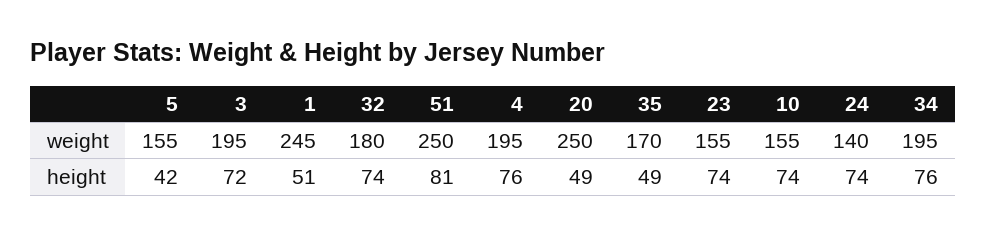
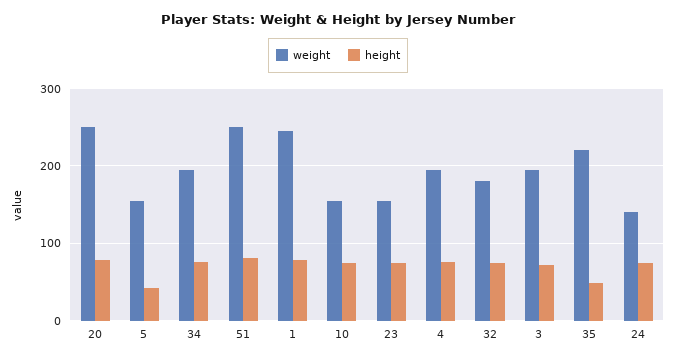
weight, 35: 170 -> 220
height, 1: 51 -> 80
height, 20: 49 -> 80

